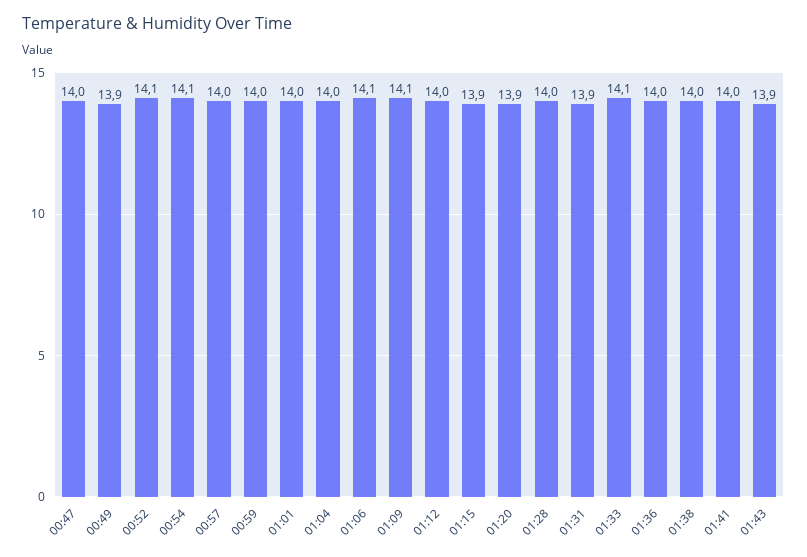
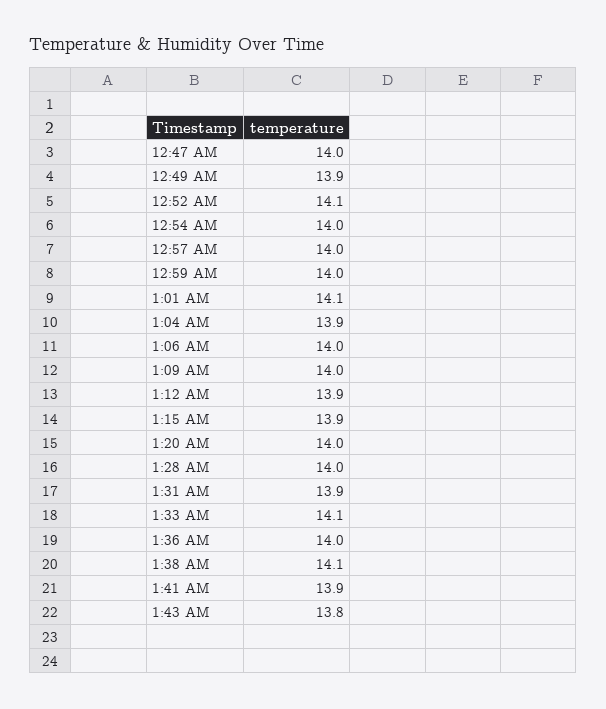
00:54: 14.1 -> 14
01:01: 14 -> 14.1
01:04: 14 -> 13.9
01:06: 14.1 -> 14
01:09: 14.1 -> 14
01:12: 14 -> 13.9
01:20: 13.9 -> 14
01:38: 14 -> 14.1
01:41: 14 -> 13.9
01:43: 13.9 -> 13.8

